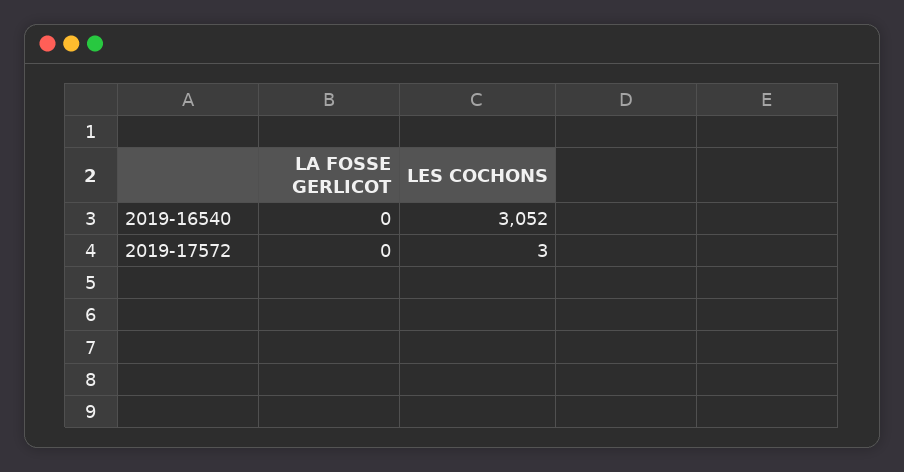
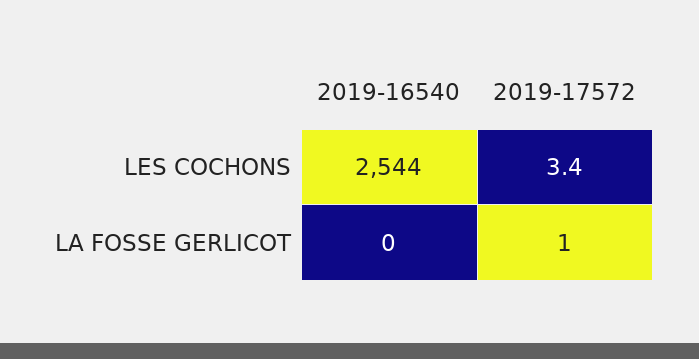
LES COCHONS, 2019-16540: 3052 -> 2544
LA FOSSE GERLICOT, 2019-17572: 0 -> 1

